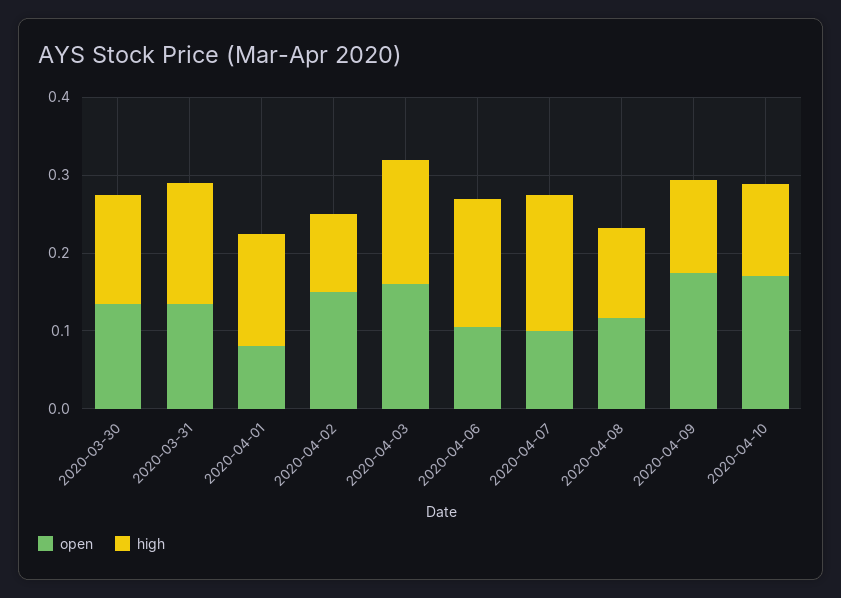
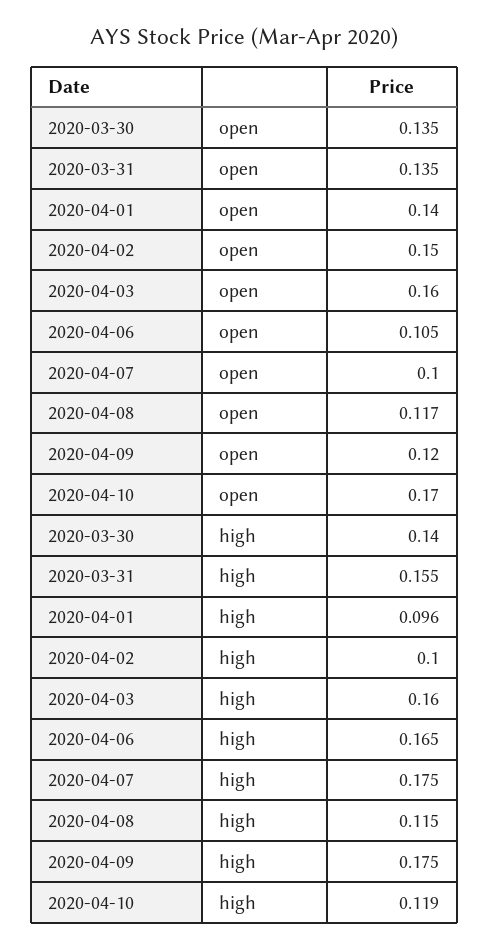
open, 2020-04-01: 0.08 -> 0.14
high, 2020-04-01: 0.14 -> 0.096
open, 2020-04-09: 0.18 -> 0.12
high, 2020-04-09: 0.12 -> 0.175

